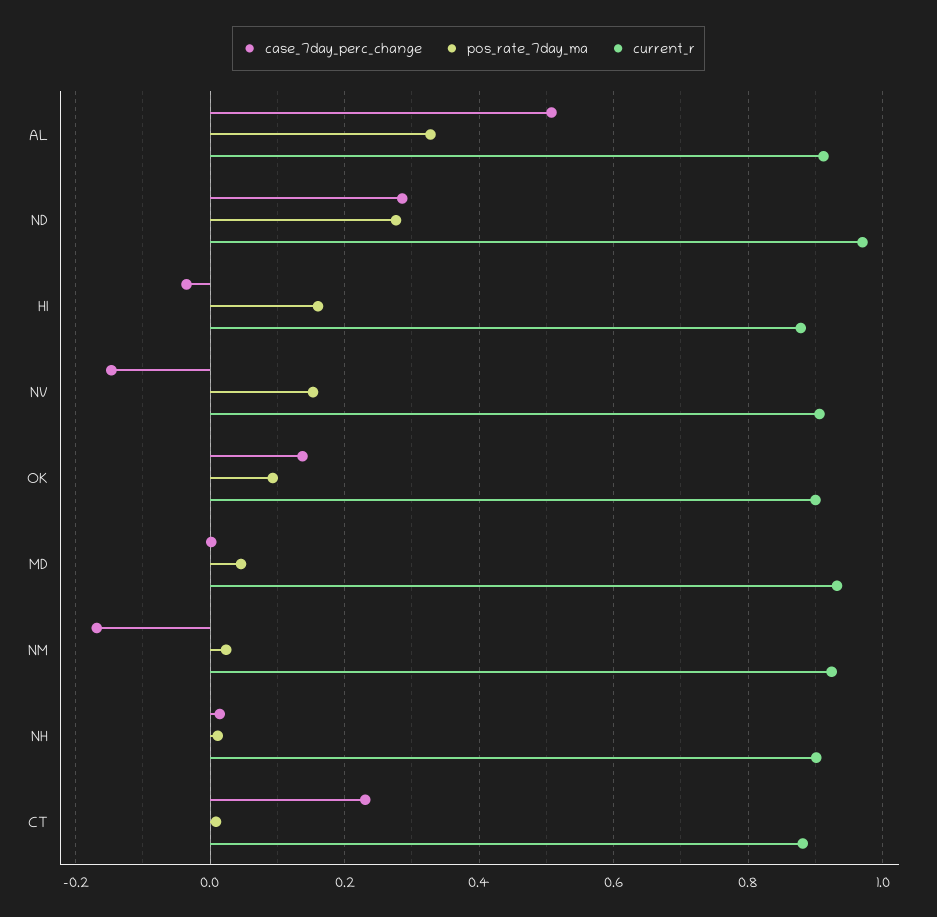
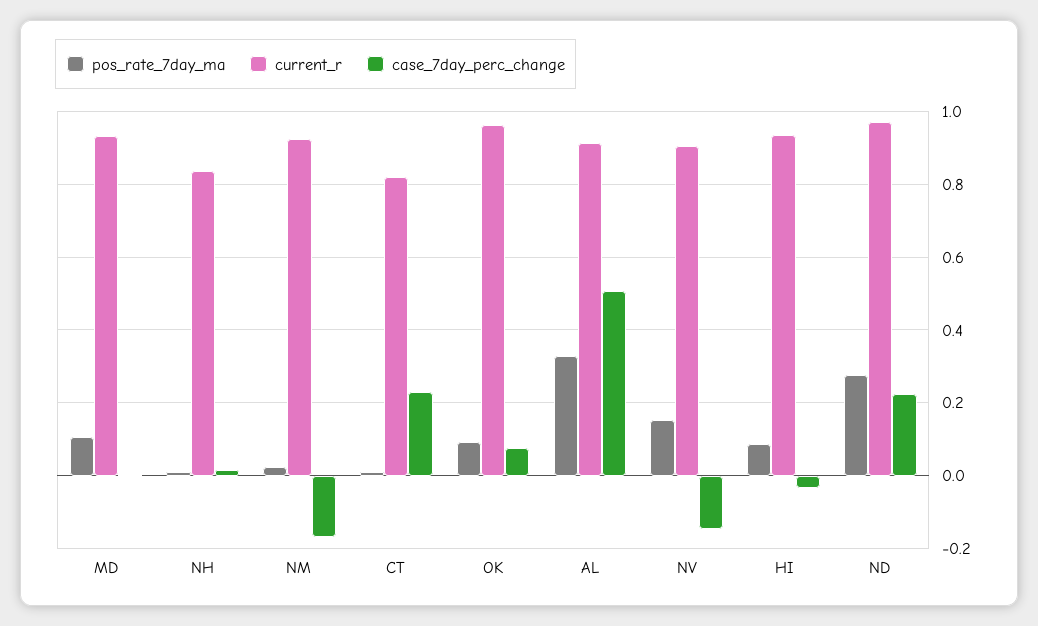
case_7day_perc_change, ND: 0.28 -> 0.22
pos_rate_7day_ma, HI: 0.16 -> 0.08
current_r, HI: 0.88 -> 0.94
case_7day_perc_change, OK: 0.14 -> 0.08
current_r, OK: 0.9 -> 0.96
pos_rate_7day_ma, MD: 0.04 -> 0.1
current_r, NH: 0.9 -> 0.84
current_r, CT: 0.88 -> 0.82

